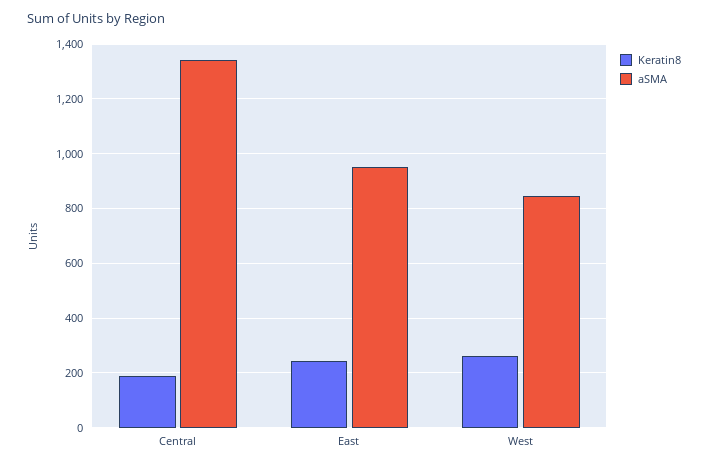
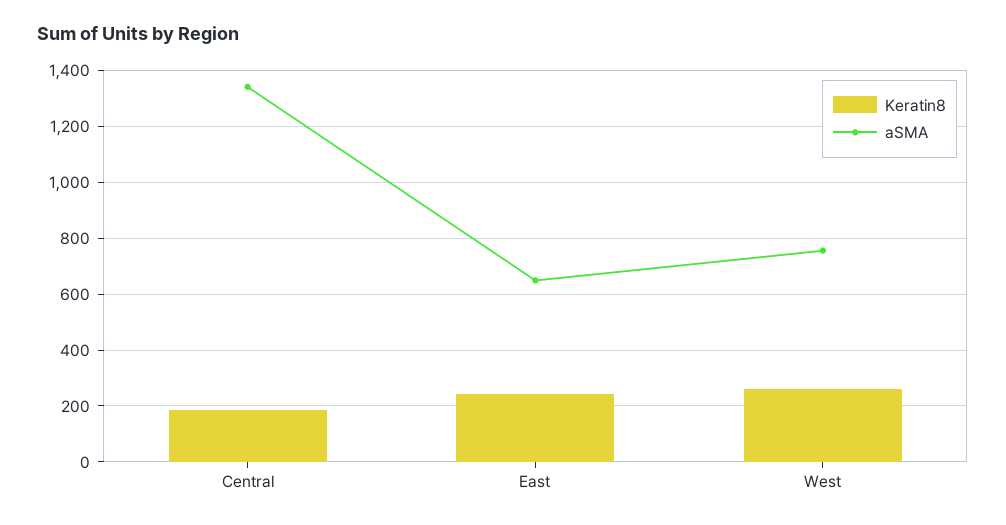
aSMA, East: 950 -> 650
aSMA, West: 850 -> 750

